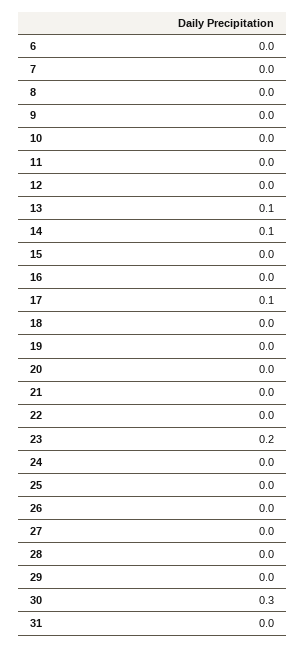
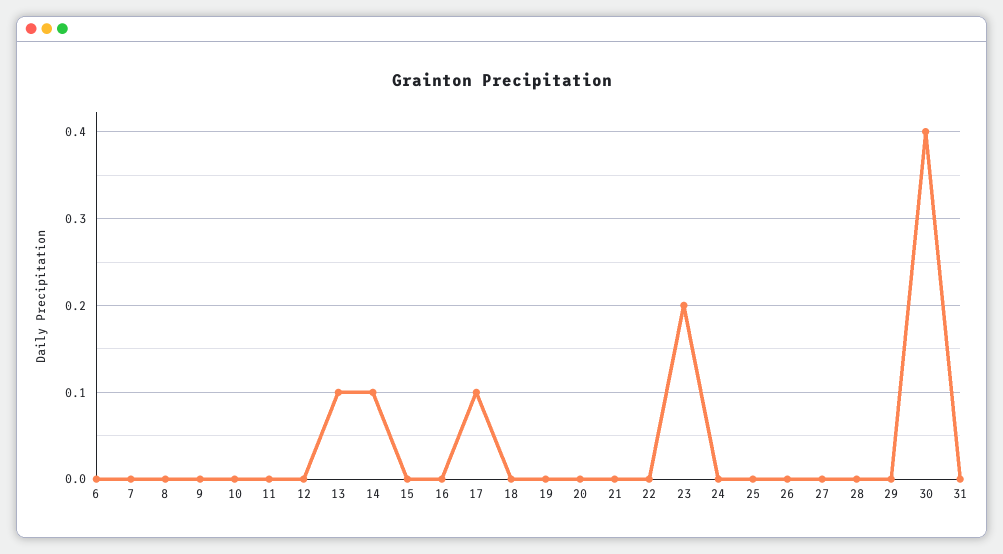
30: 0.3 -> 0.4

